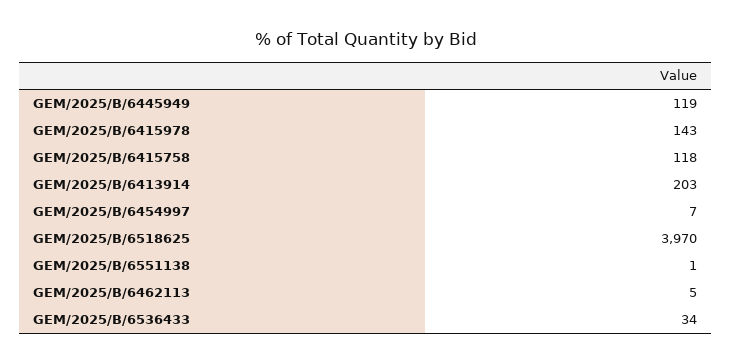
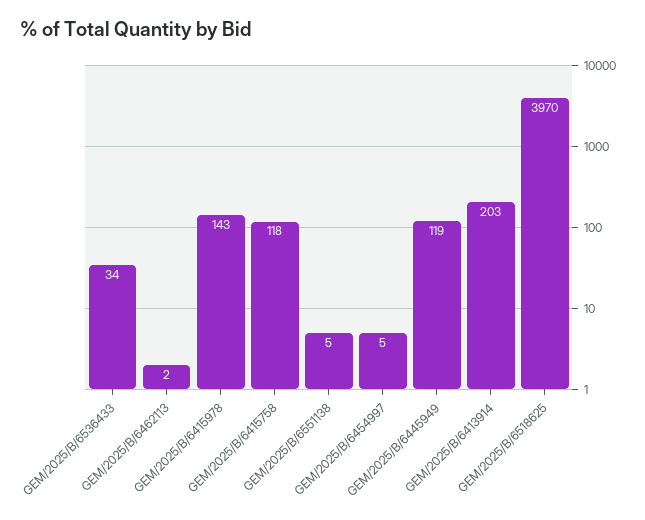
GEM/2025/B/6454997: 7 -> 5
GEM/2025/B/6551138: 1 -> 5
GEM/2025/B/6462113: 5 -> 2

